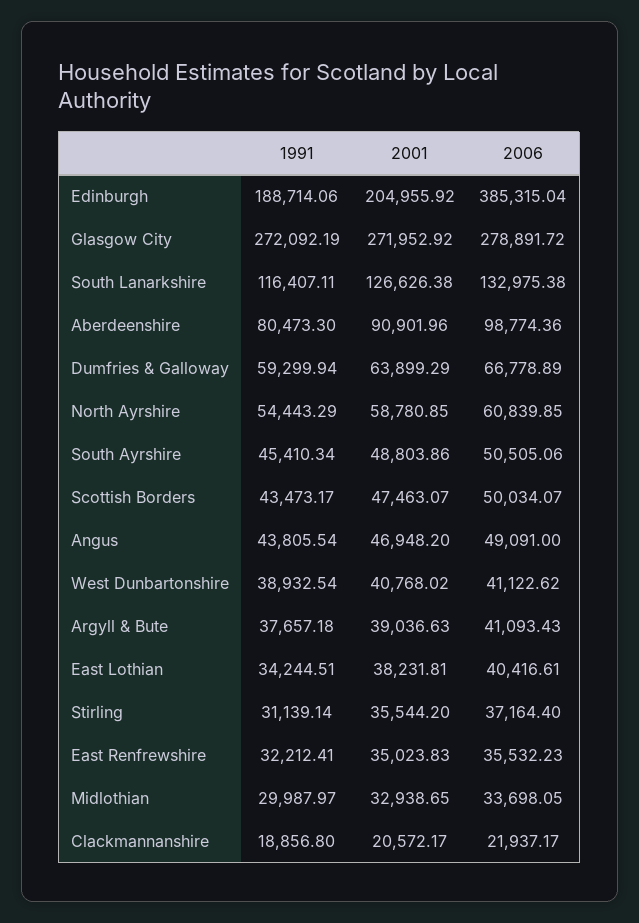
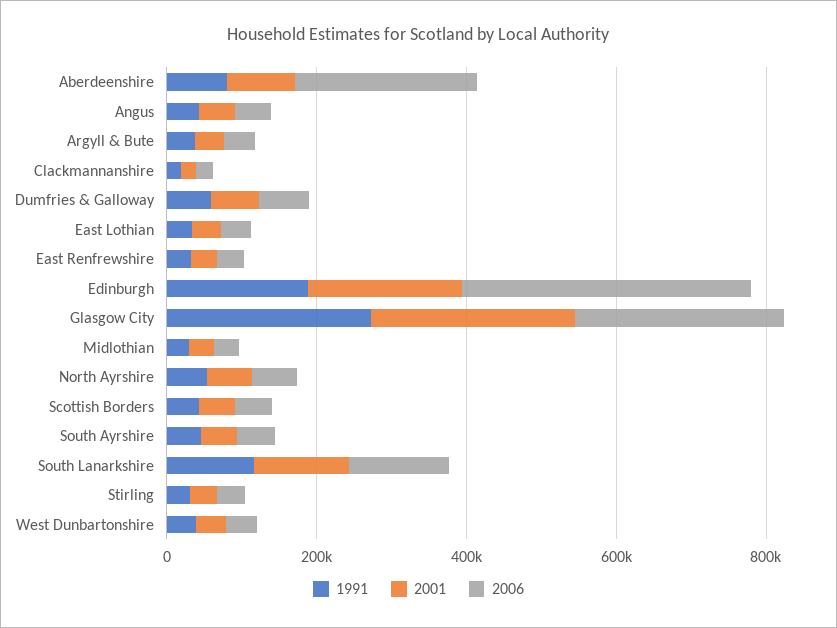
2006, Aberdeenshire: 98774.36 -> 250000

